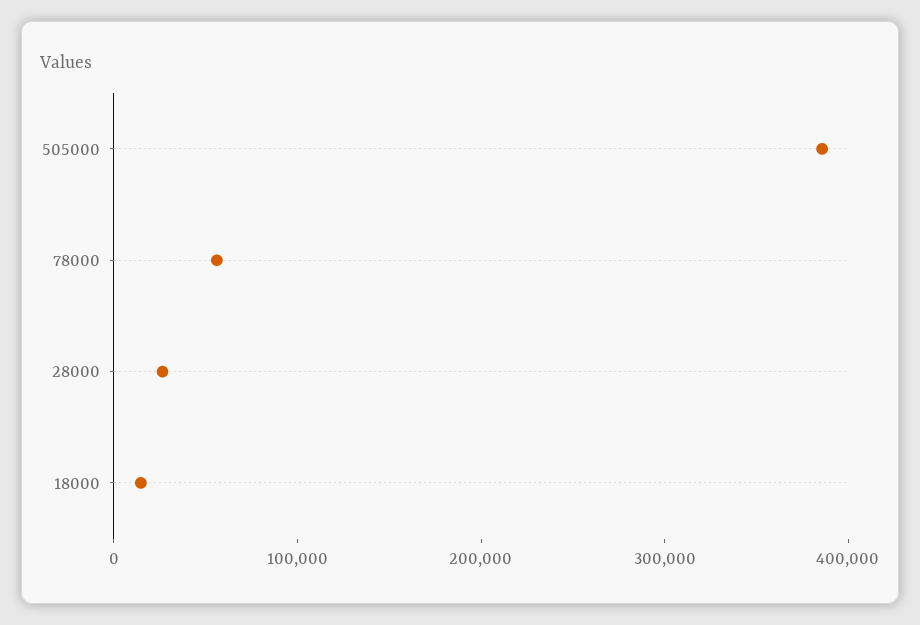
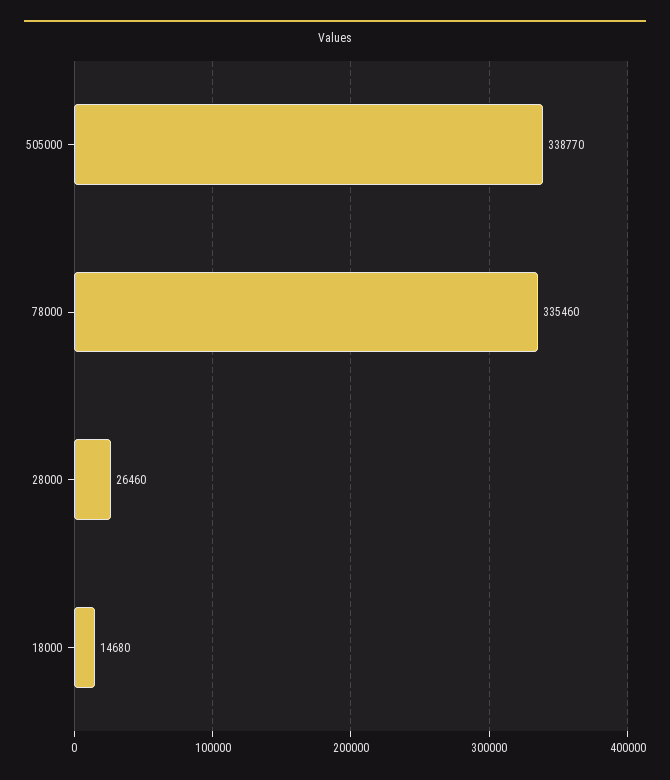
505000: 380000 -> 338770
78000: 60000 -> 335460

